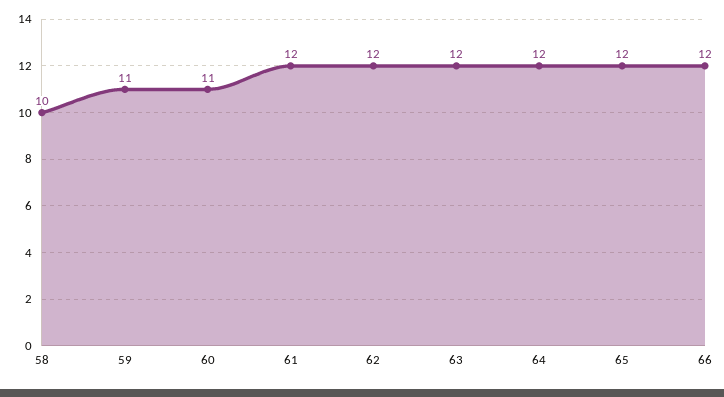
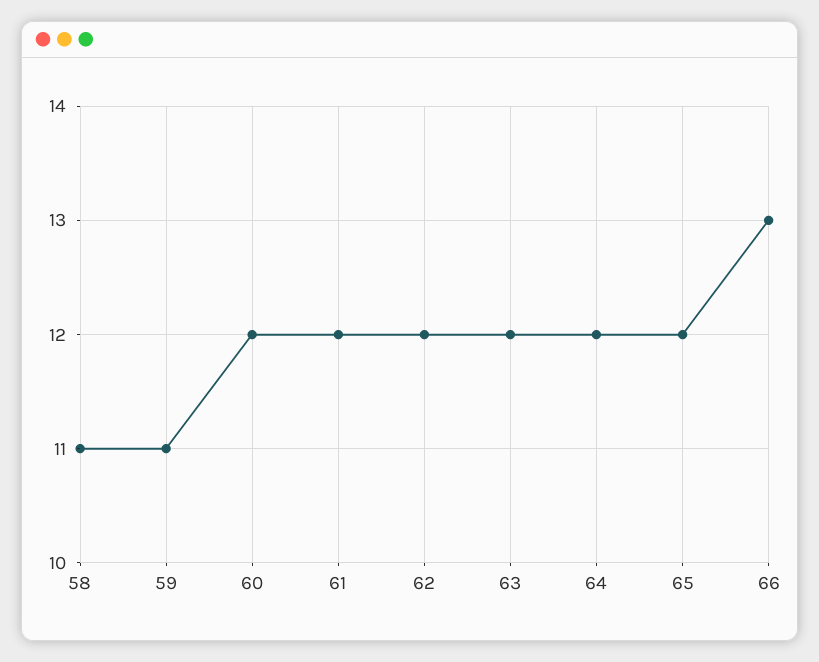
58: 10 -> 11
60: 11 -> 12
66: 12 -> 13

